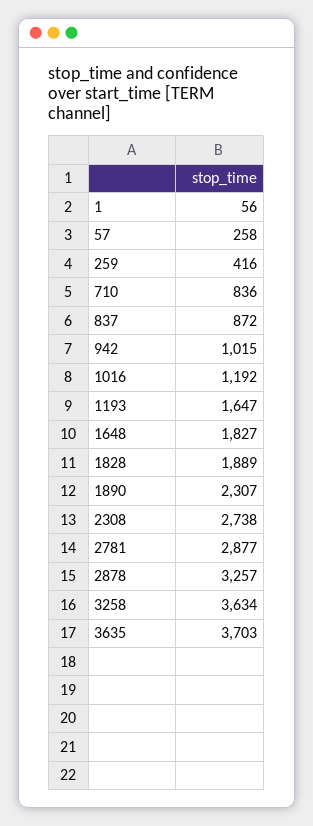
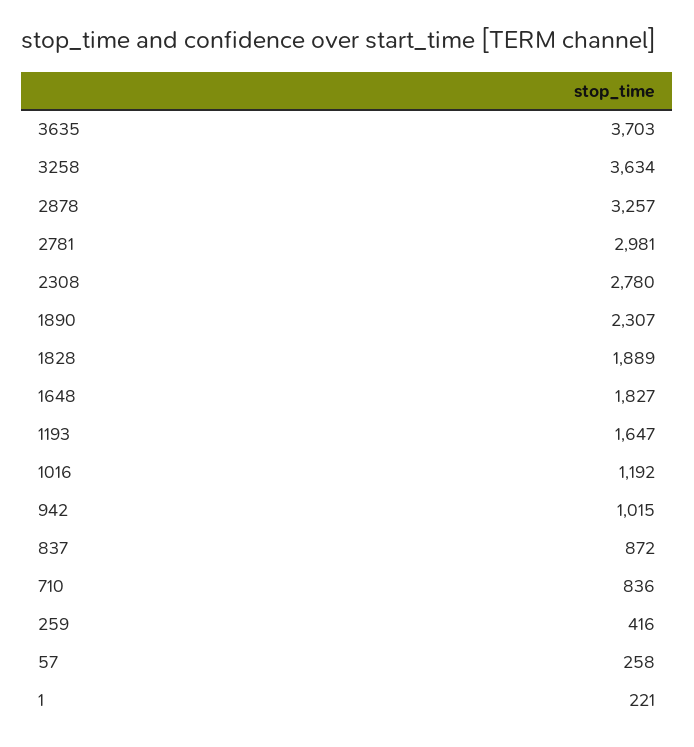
1: 56 -> 221
2308: 2738 -> 2780
2781: 2877 -> 2981

